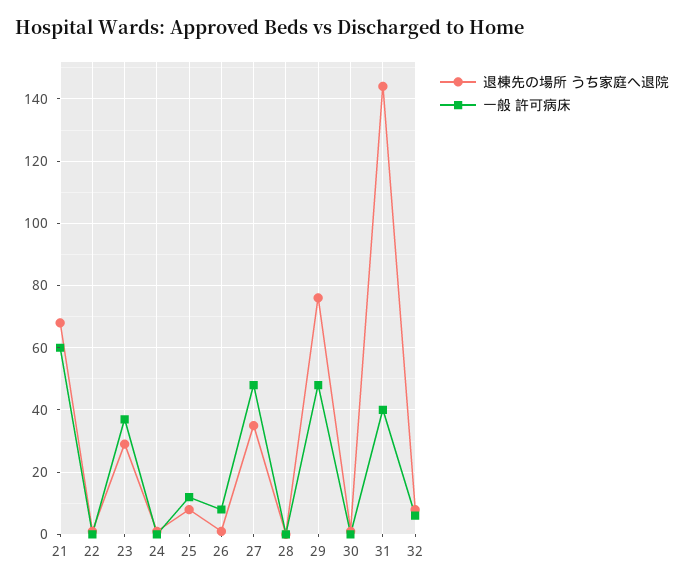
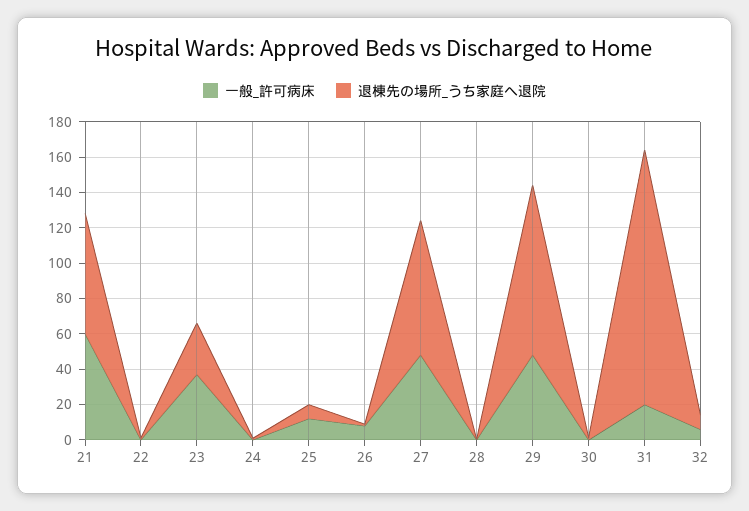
退棟先の場所 うち家庭へ退院, 27: 35 -> 75
退棟先の場所 うち家庭へ退院, 29: 75 -> 95
一般 許可病床, 31: 40 -> 20

